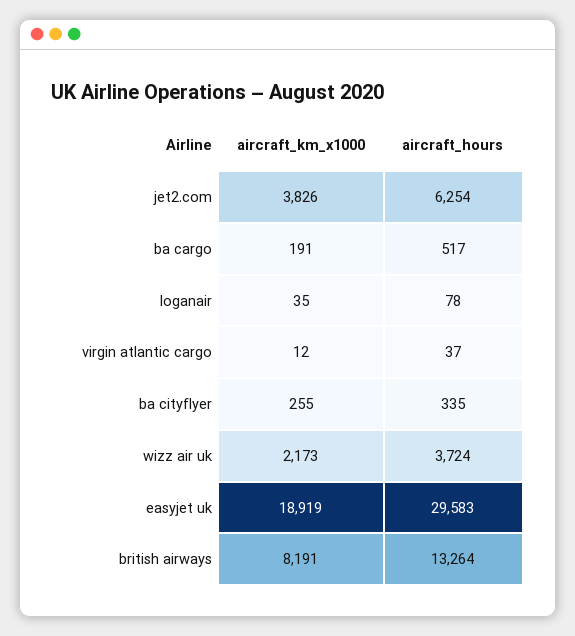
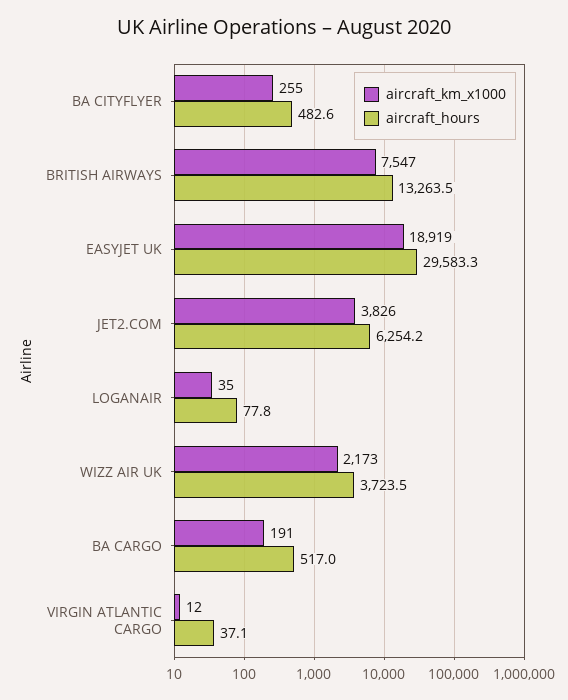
aircraft_hours, ba cityflyer: 335 -> 482.6
aircraft_km_x1000, british airways: 8191 -> 7547

